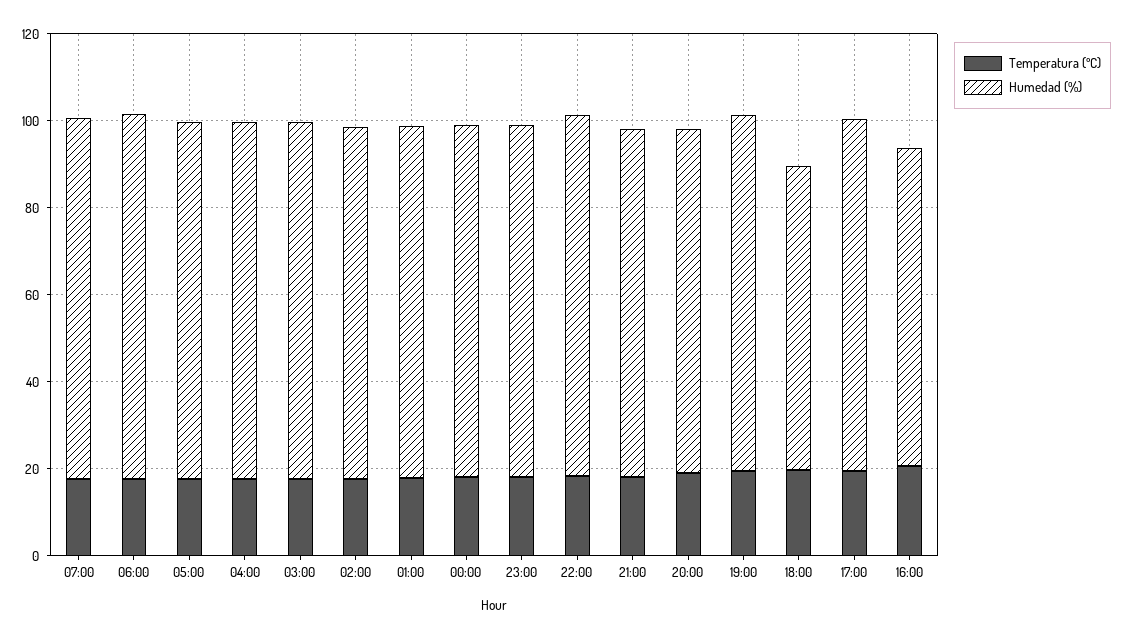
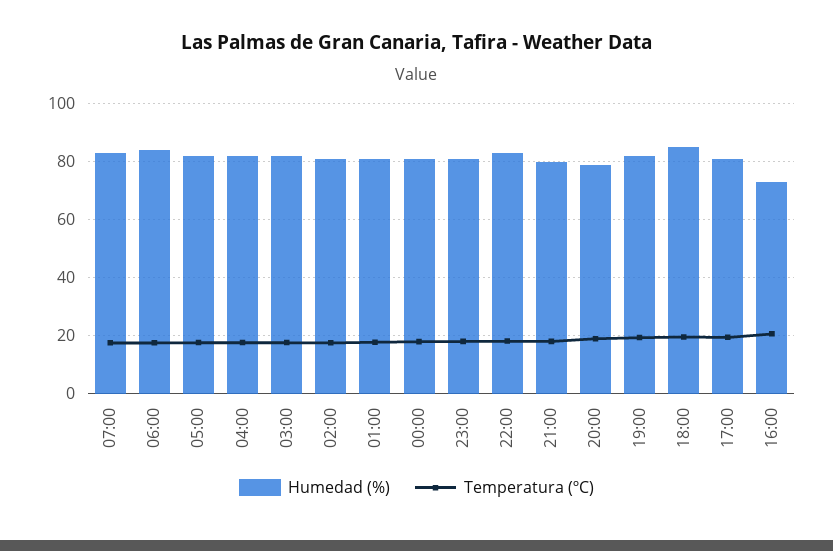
Humedad (%), 18:00: 70 -> 85

